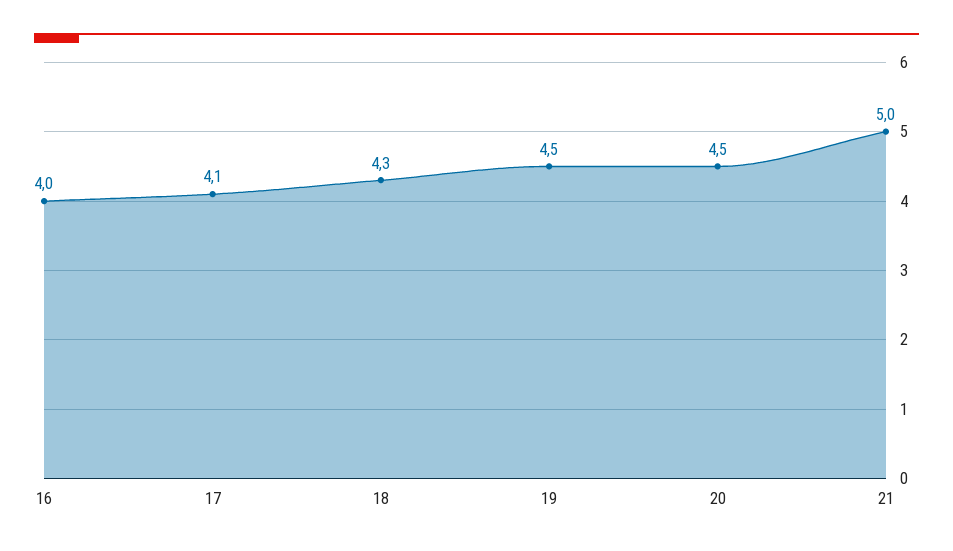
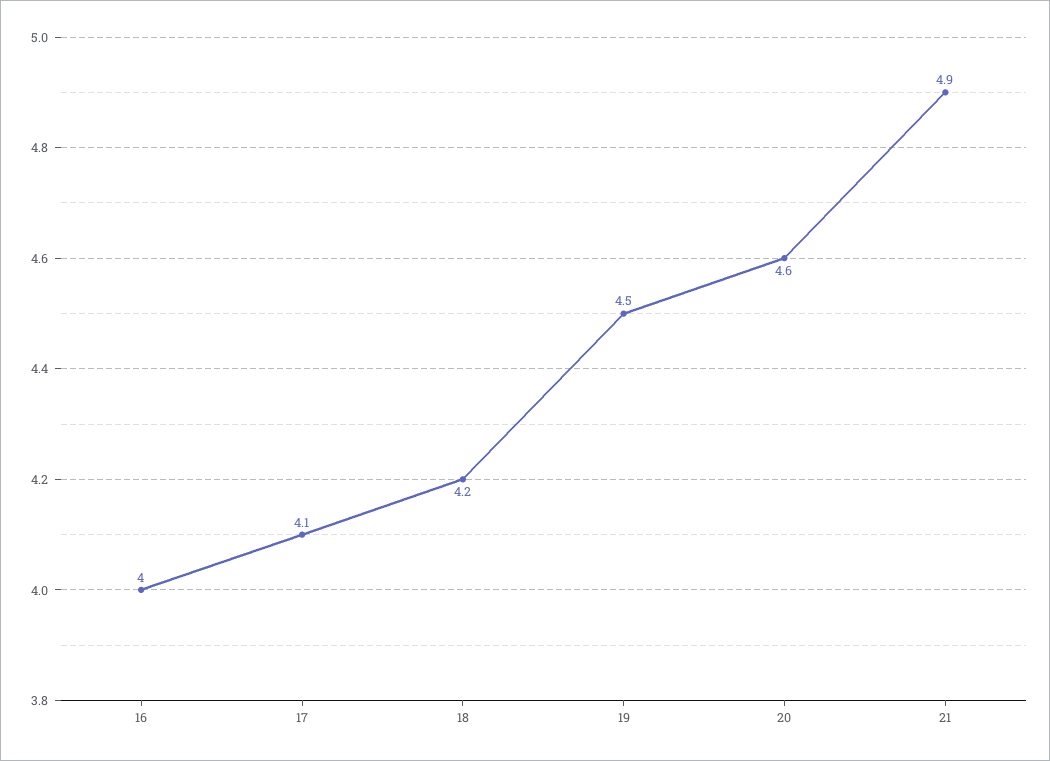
18: 4.3 -> 4.2
20: 4.5 -> 4.6
21: 5 -> 4.9

